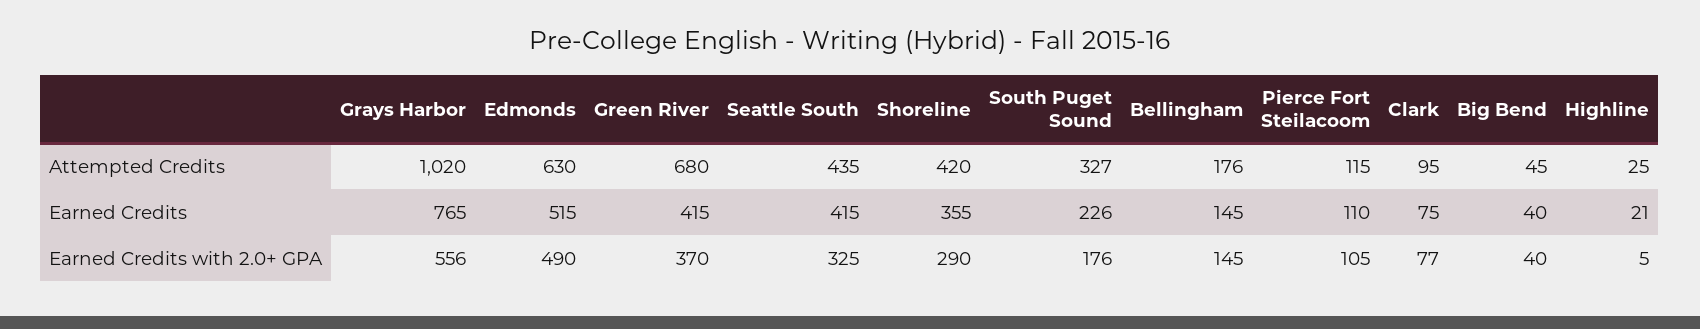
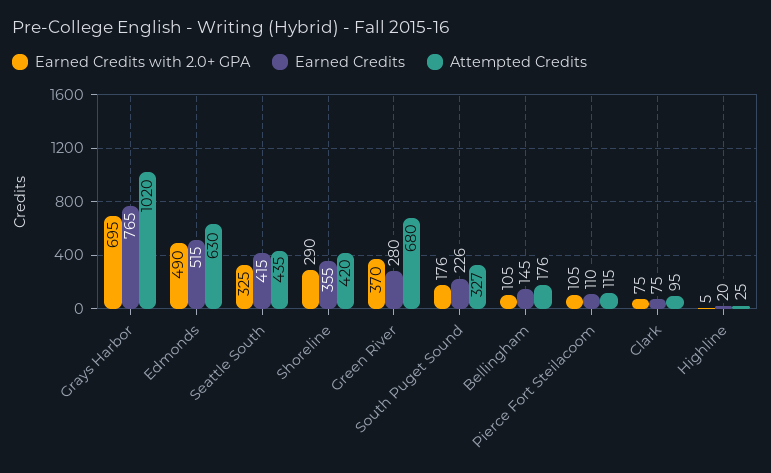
Attempted Credits, Big Bend: 45 -> none
Earned Credits, Green River: 415 -> 280
Earned Credits, Big Bend: 40 -> none
Earned Credits, Highline: 21 -> 20
Earned Credits with 2.0+ GPA, Grays Harbor: 556 -> 695
Earned Credits with 2.0+ GPA, Bellingham: 145 -> 105
Earned Credits with 2.0+ GPA, Clark: 77 -> 75
Earned Credits with 2.0+ GPA, Big Bend: 40 -> none

